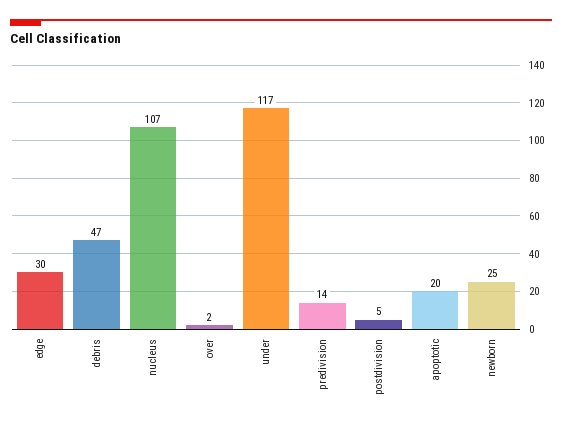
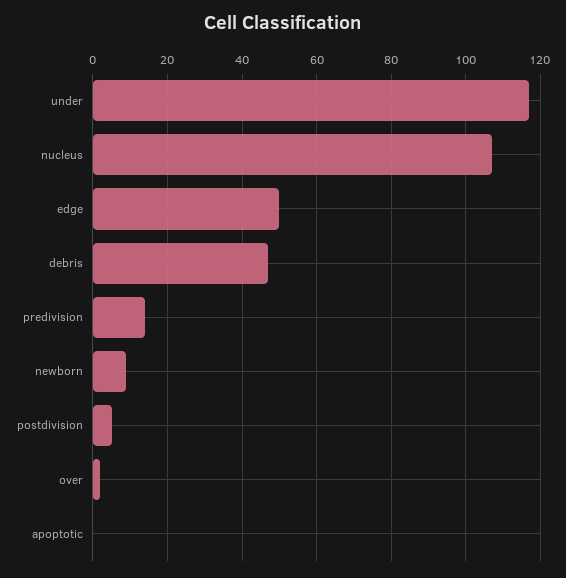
edge: 30 -> 50
apoptotic: 20 -> 0
newborn: 25 -> 10

